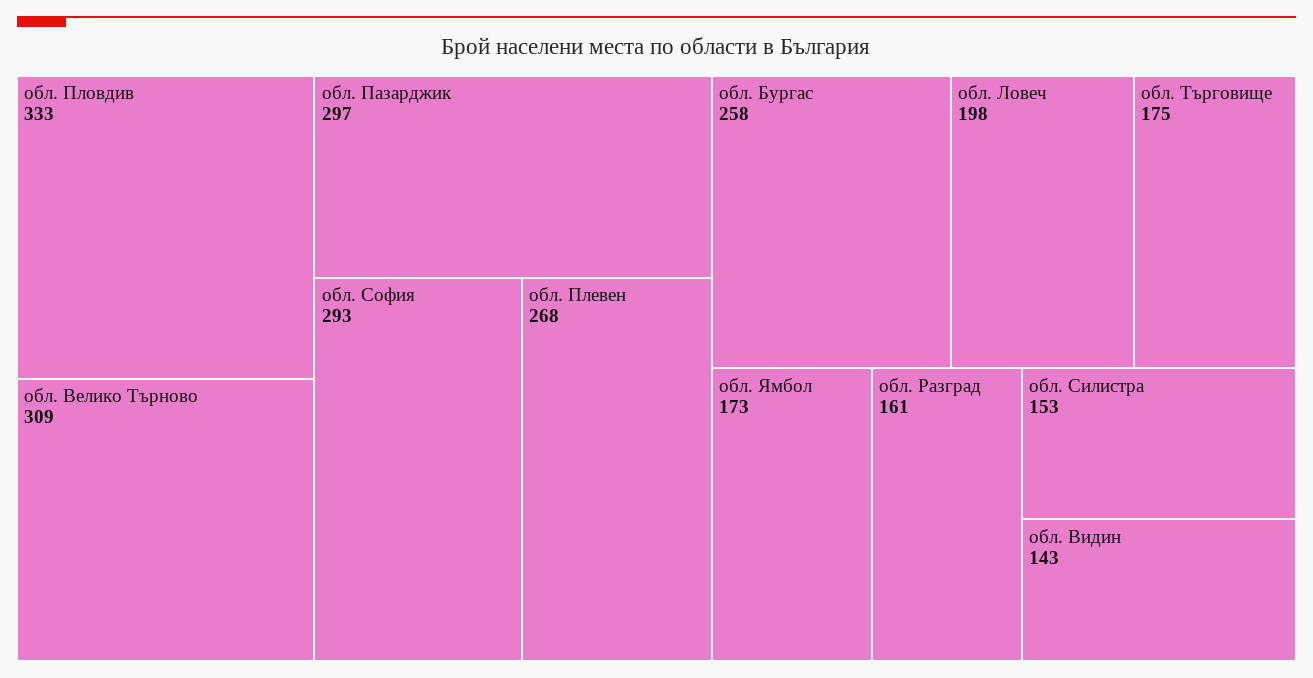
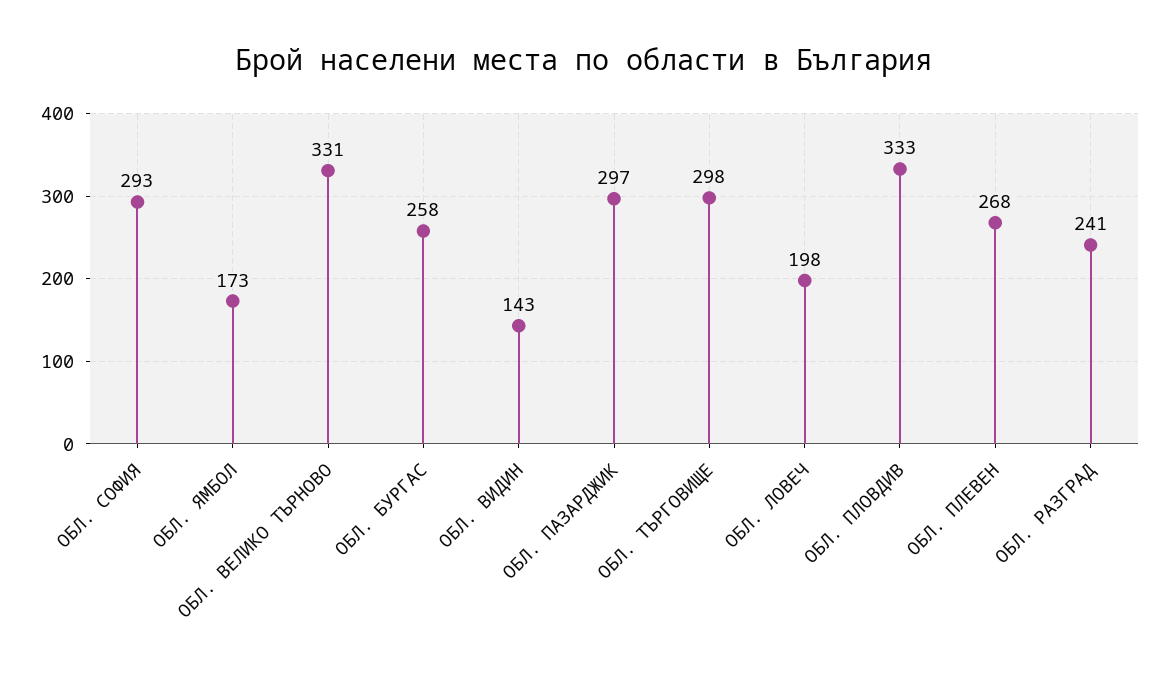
обл. Велико Търново: 309 -> 331
обл. Търговище: 175 -> 298
обл. Разград: 161 -> 241
обл. Силистра: 153 -> none

